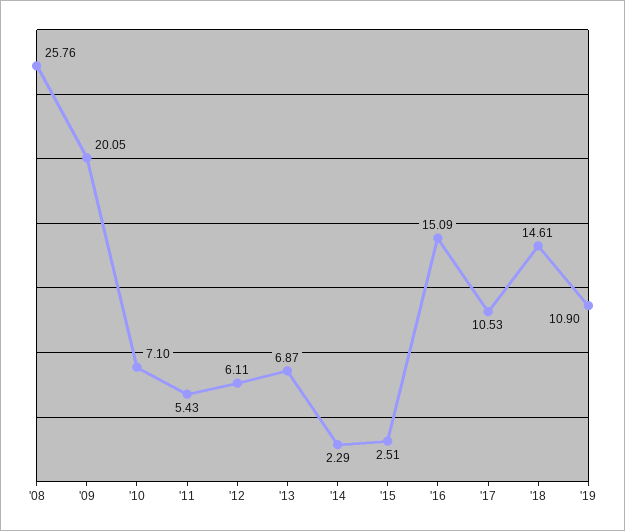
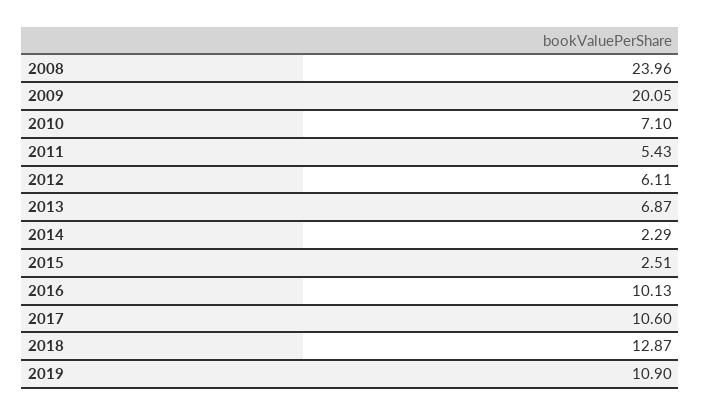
'08: 25.76 -> 23.96
'16: 15.09 -> 10.13
'17: 10.53 -> 10.6
'18: 14.61 -> 12.87

